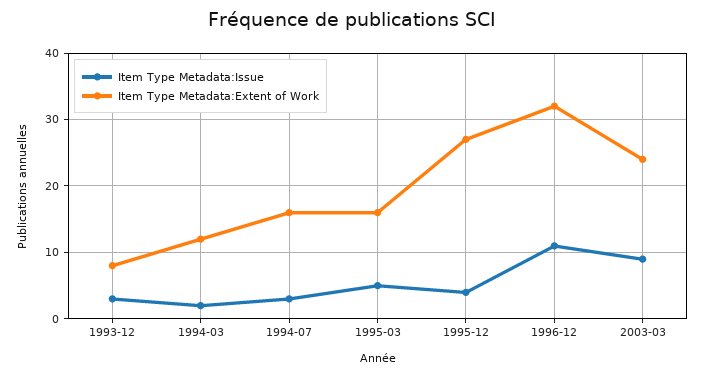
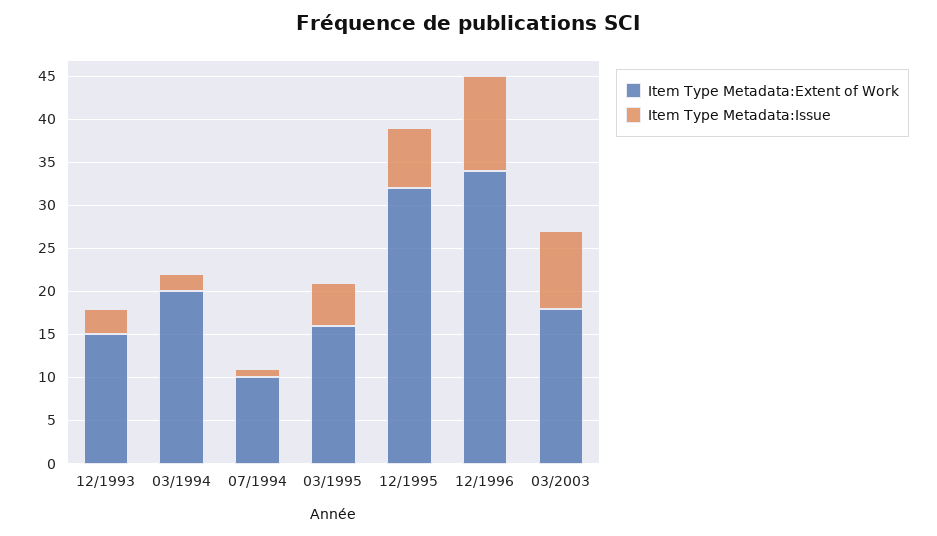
Item Type Metadata:Extent of Work, 1993-12: 8 -> 15
Item Type Metadata:Extent of Work, 1994-03: 12 -> 20
Item Type Metadata:Issue, 1994-07: 3 -> 1
Item Type Metadata:Extent of Work, 1994-07: 16 -> 10
Item Type Metadata:Issue, 1995-12: 4 -> 7
Item Type Metadata:Extent of Work, 1995-12: 27 -> 32
Item Type Metadata:Extent of Work, 1996-12: 32 -> 34
Item Type Metadata:Extent of Work, 2003-03: 24 -> 18

